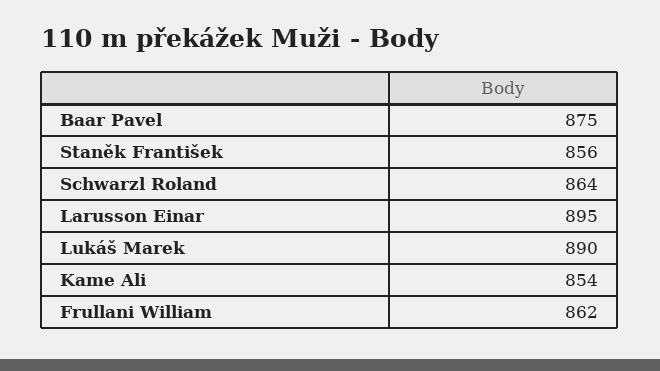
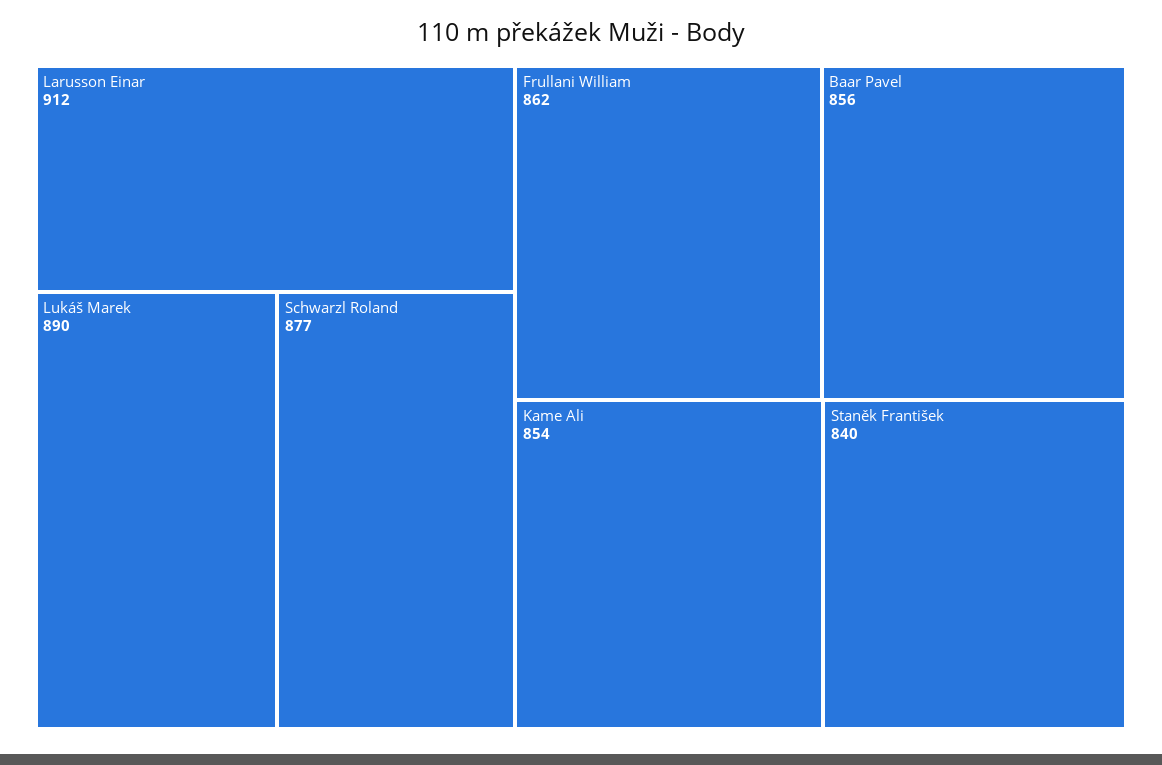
Baar Pavel: 875 -> 856
Staněk František: 856 -> 840
Schwarzl Roland: 864 -> 877
Larusson Einar: 895 -> 912

